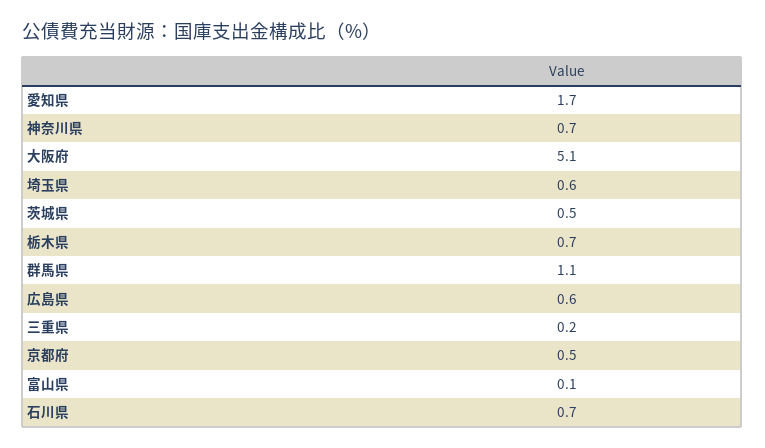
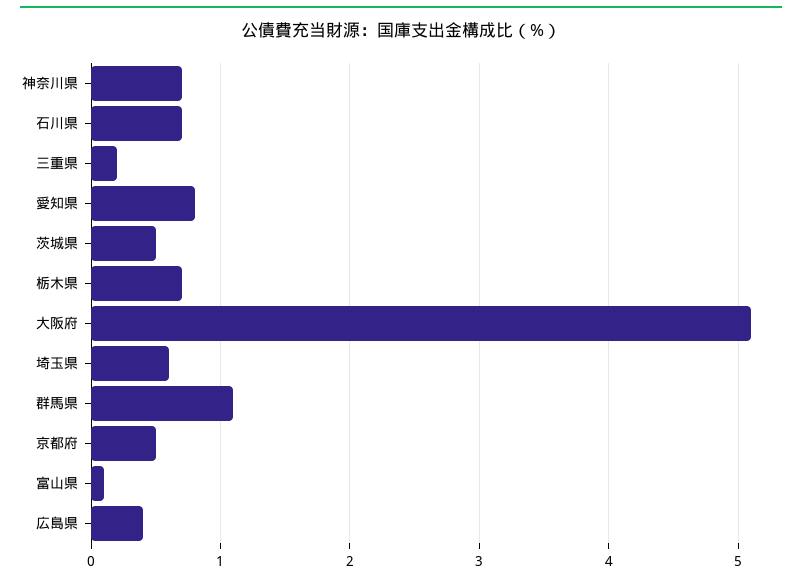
愛知県: 1.7 -> 0.8
広島県: 0.6 -> 0.4

